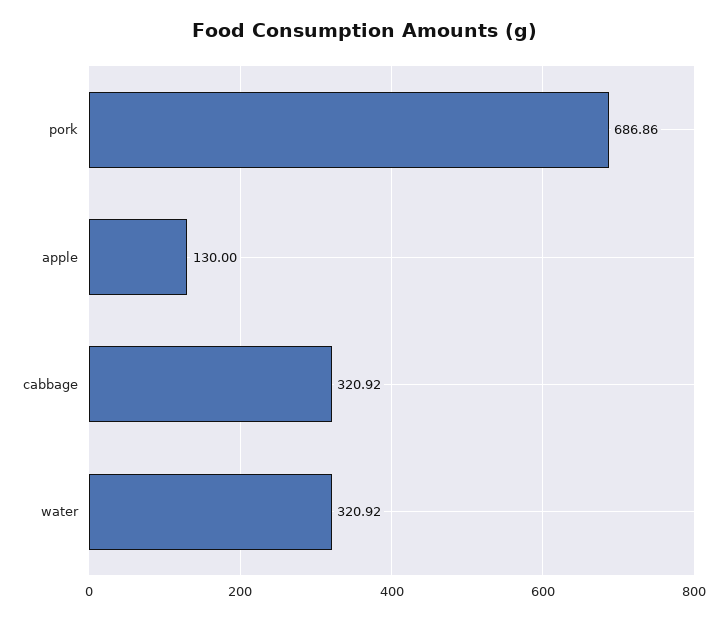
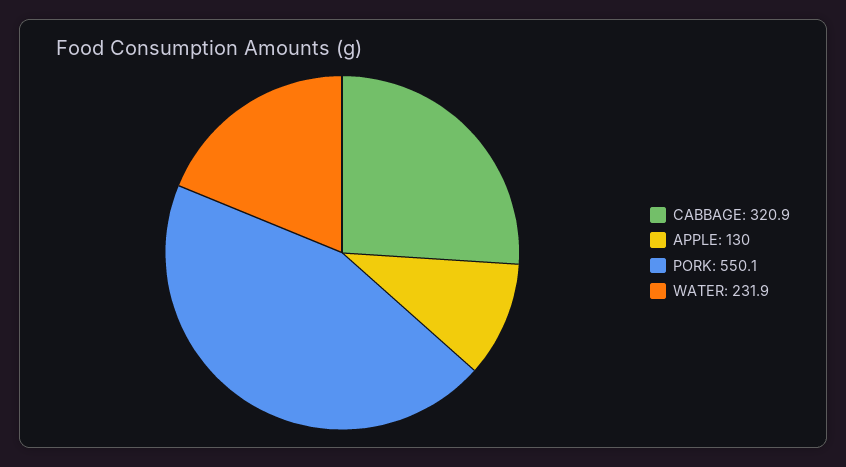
pork: 686.86 -> 550.1
water: 320.92 -> 231.9

